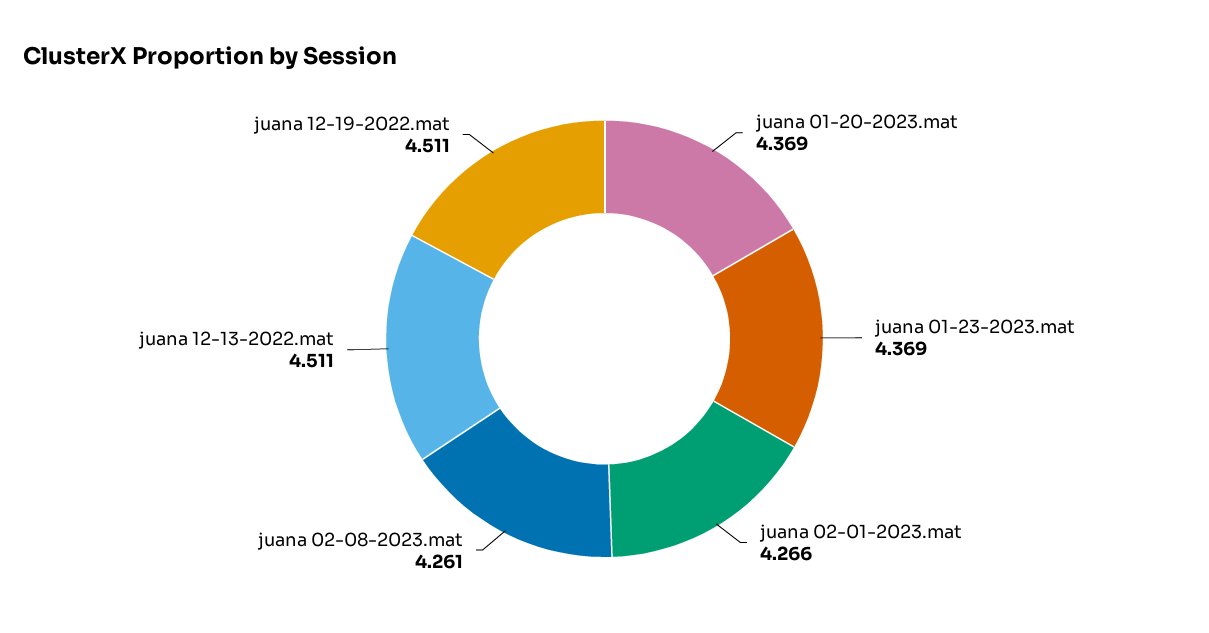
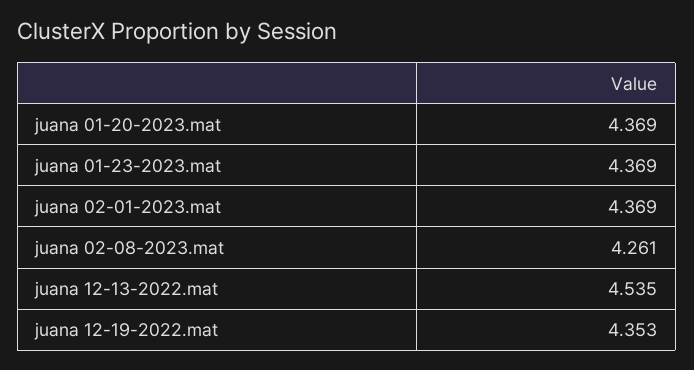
juana 02-01-2023.mat: 4.266 -> 4.369
juana 12-13-2022.mat: 4.511 -> 4.535
juana 12-19-2022.mat: 4.511 -> 4.353

